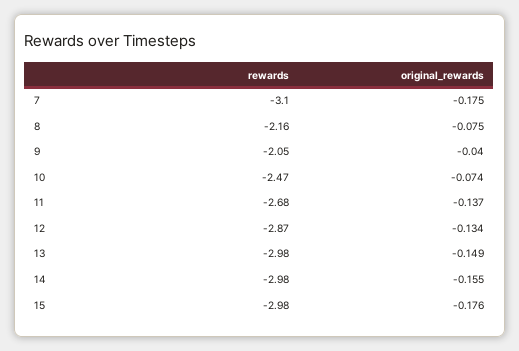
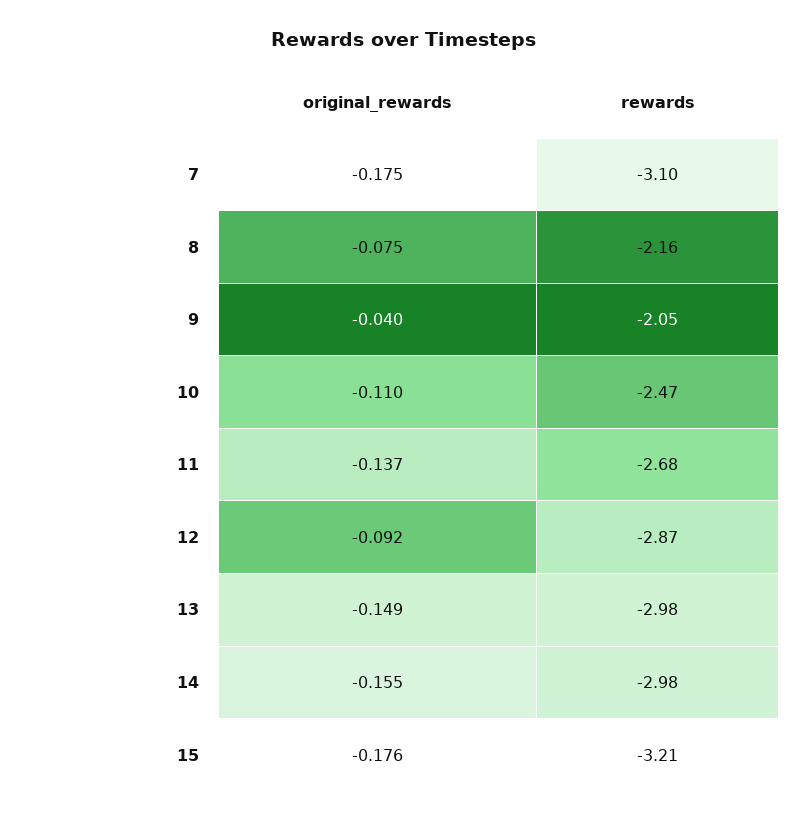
original_rewards, 10: -0.074 -> -0.11
original_rewards, 12: -0.134 -> -0.092
rewards, 15: -2.98 -> -3.21

